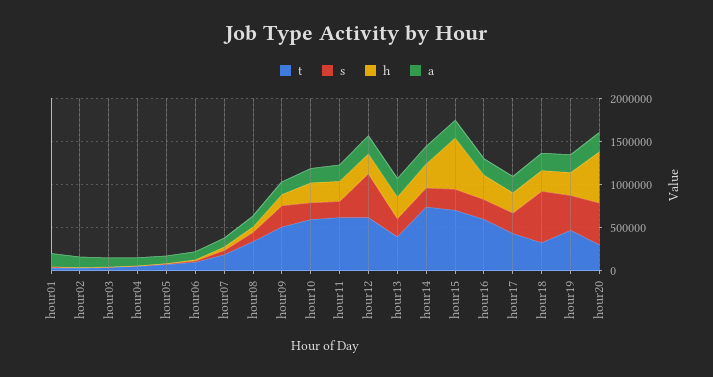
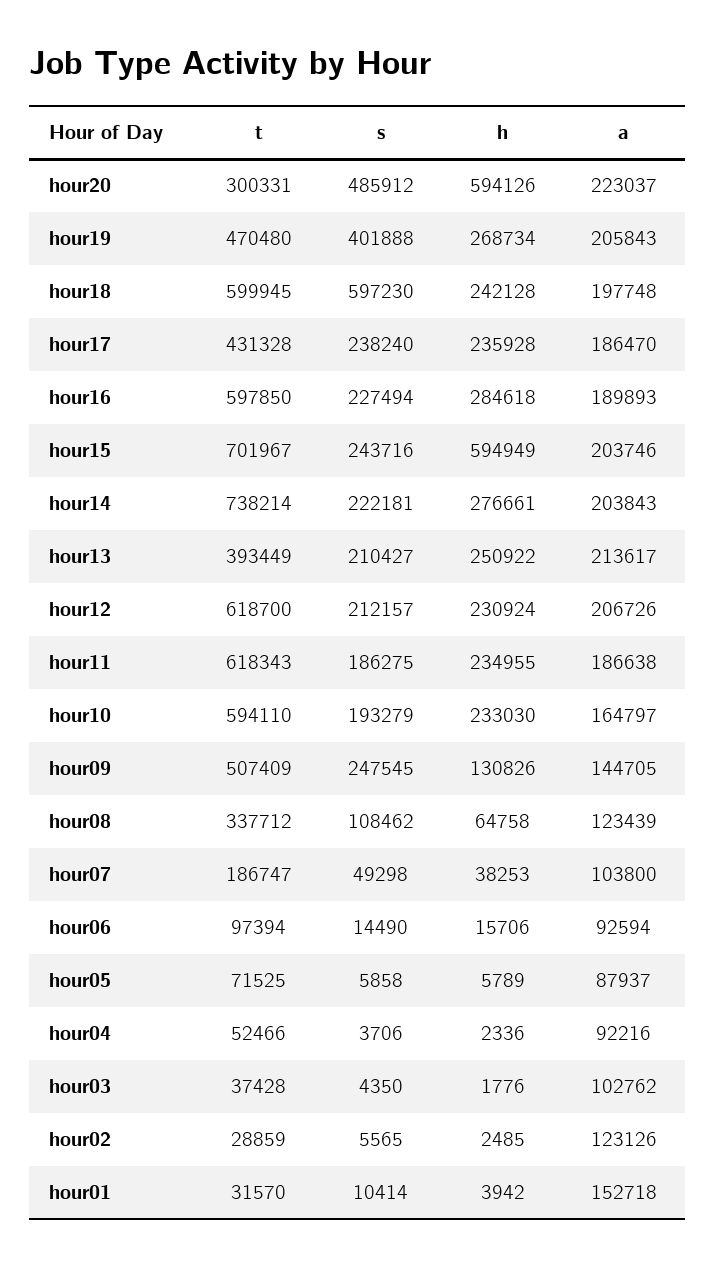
s, hour12: 500000 -> 212157
t, hour18: 300000 -> 599945

